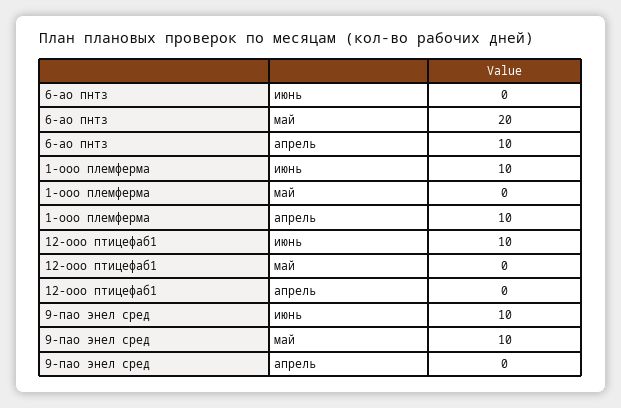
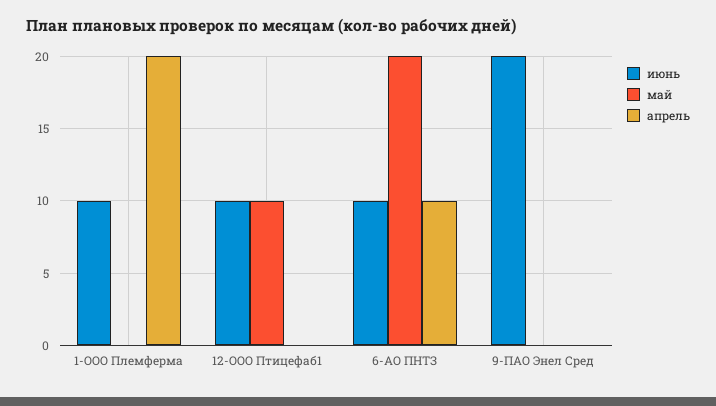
июнь, 6-ао пнтз: 0 -> 10
апрель, 1-ооо племферма: 10 -> 20
май, 12-ооо птицефаб1: 0 -> 10
июнь, 9-пао энел сред: 10 -> 20
май, 9-пао энел сред: 10 -> 0

